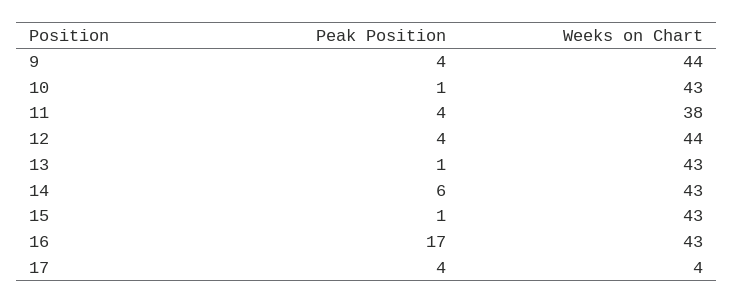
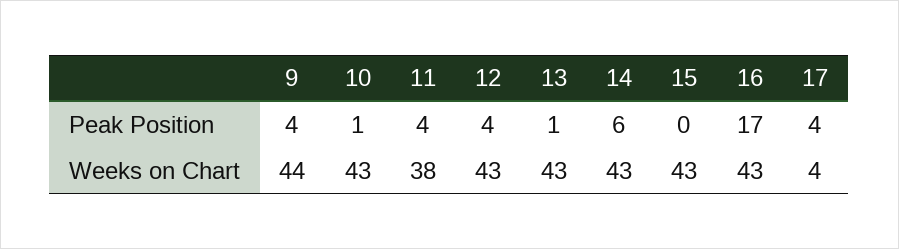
Weeks on Chart, 12: 44 -> 43
Peak Position, 15: 1 -> 0

